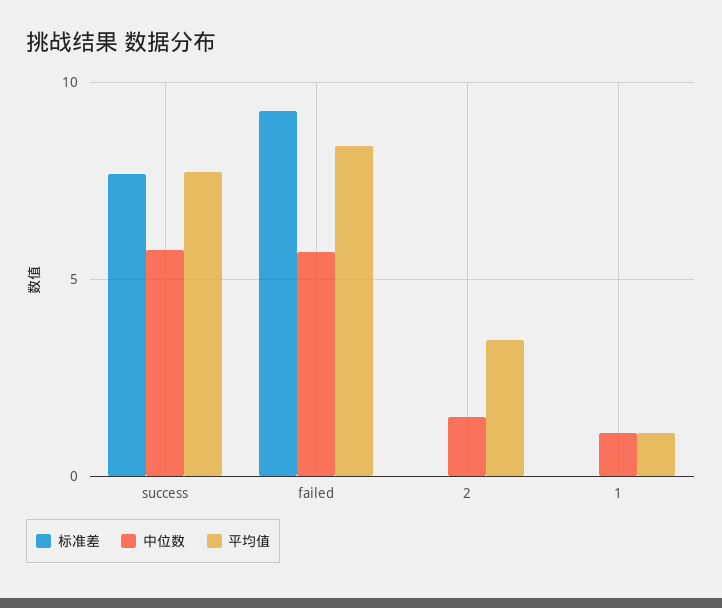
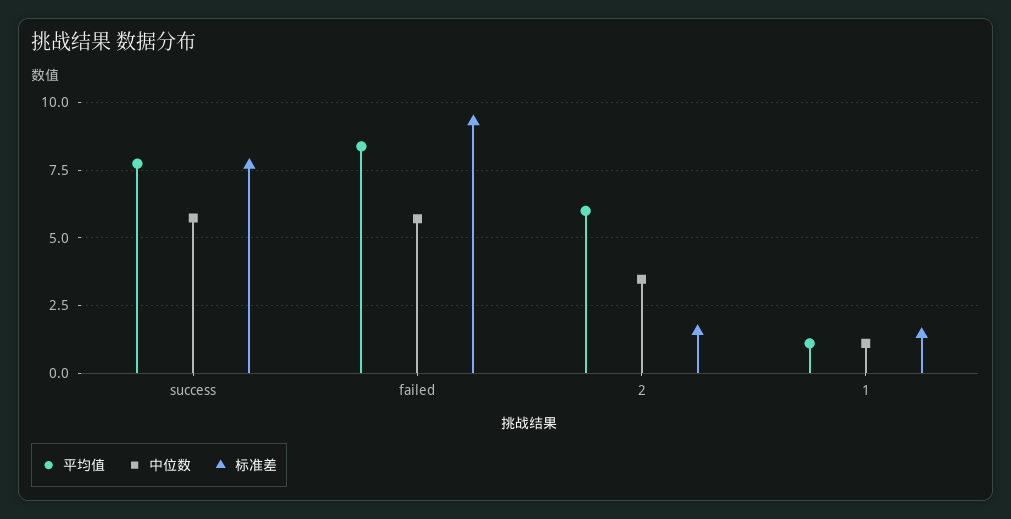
标准差, 2: 0 -> 1.5
中位数, 2: 1.5 -> 3.5
平均值, 2: 3.5 -> 6
标准差, 1: 0 -> 1.5

